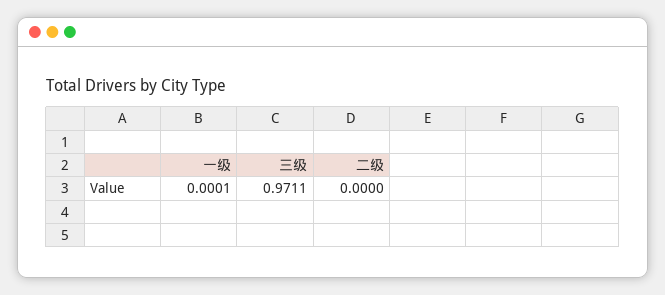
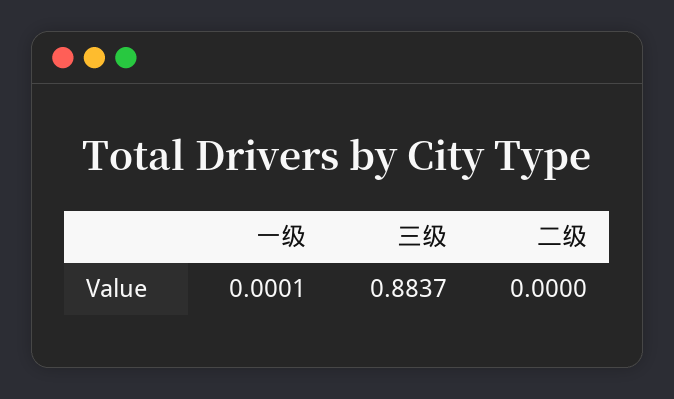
三级: 0.9711 -> 0.8837

